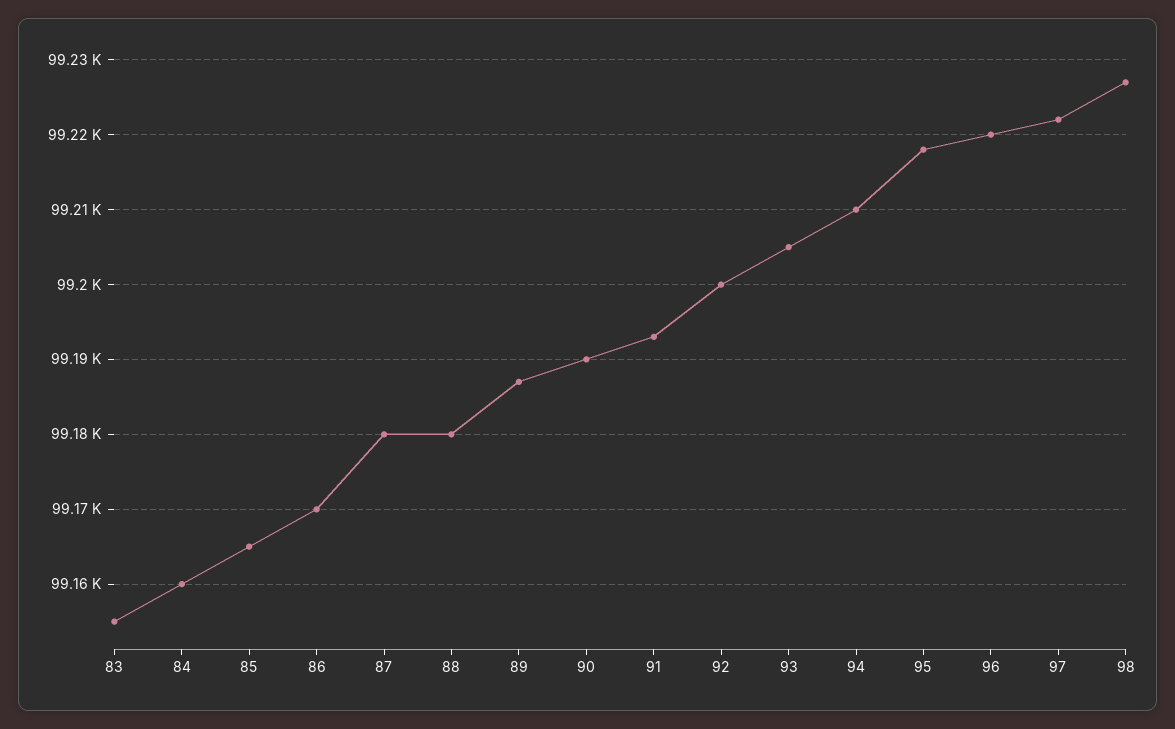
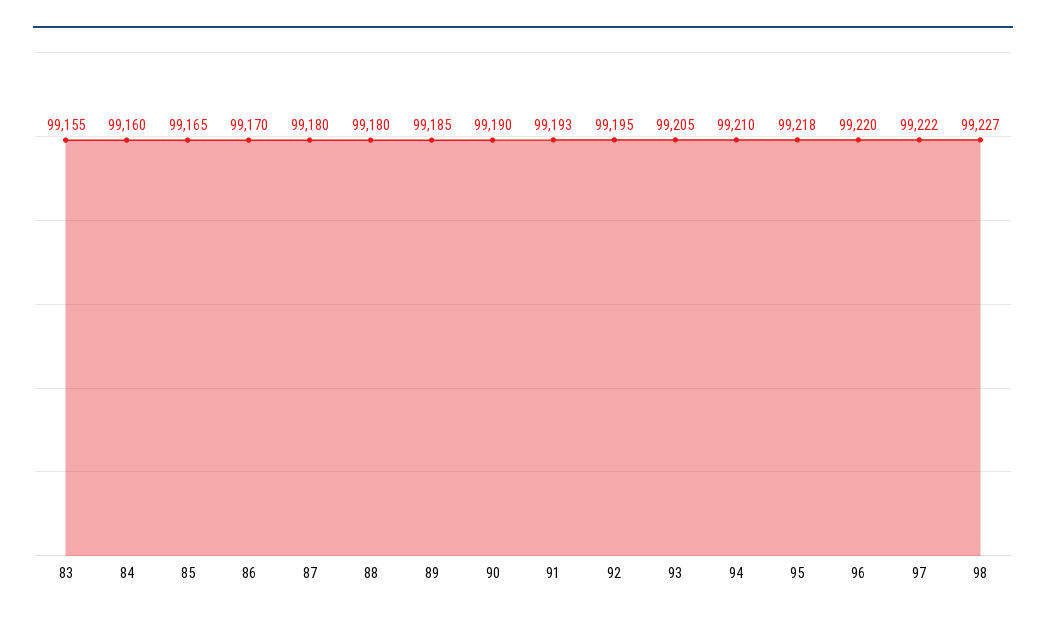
89: 99187 -> 99185
92: 99200 -> 99195

